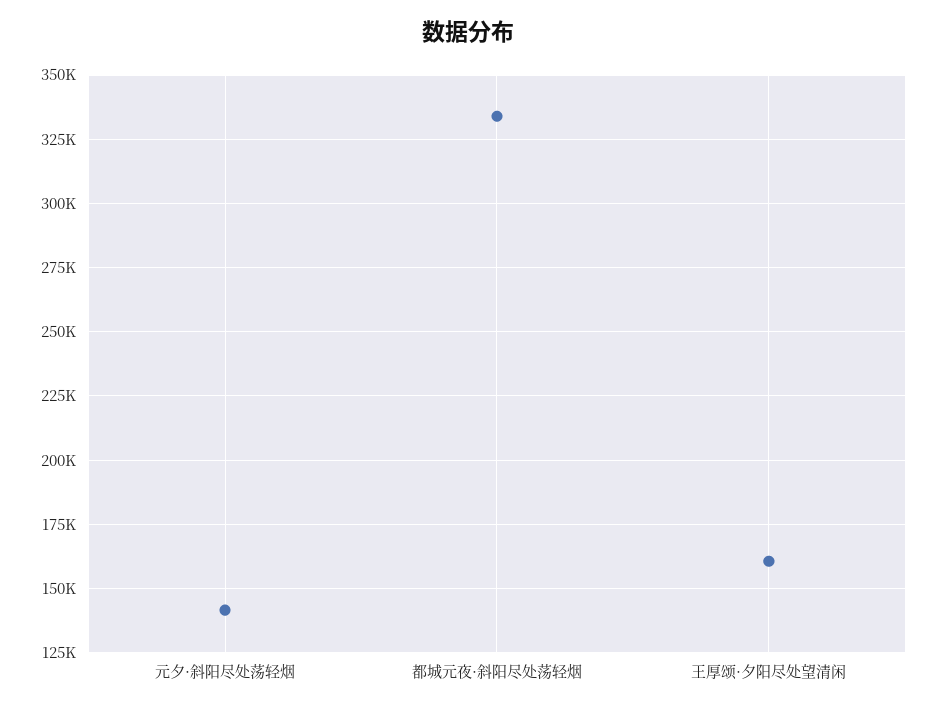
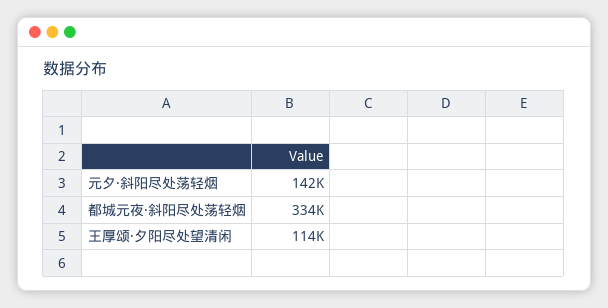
王厚颂·夕阳尽处望清闲: 160000 -> 114000

